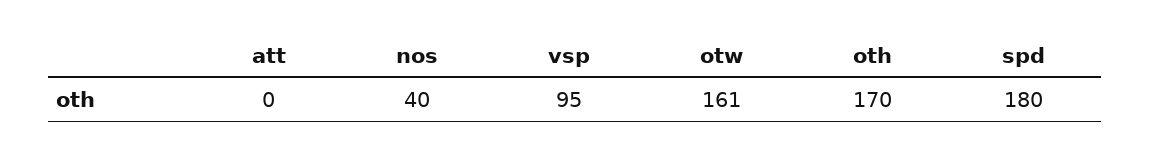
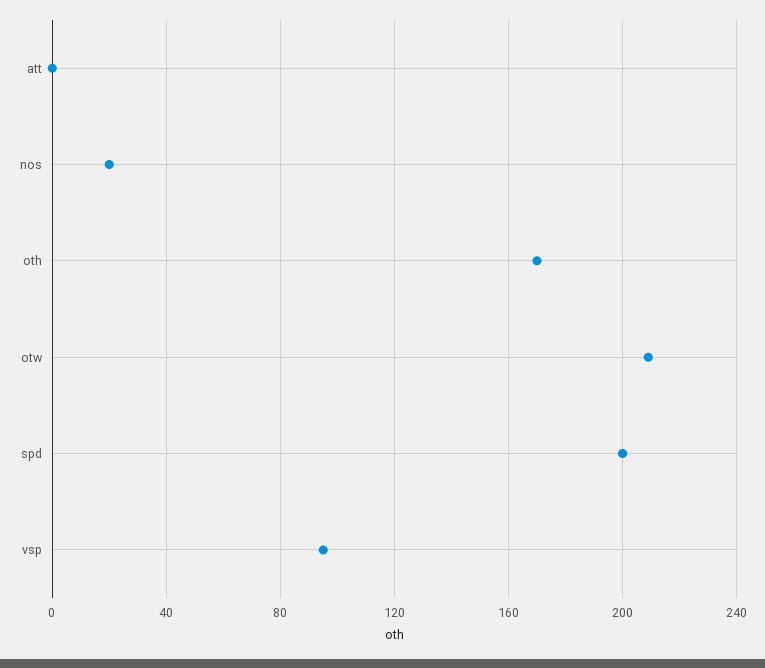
nos: 40 -> 20
otw: 161 -> 210
spd: 180 -> 200

